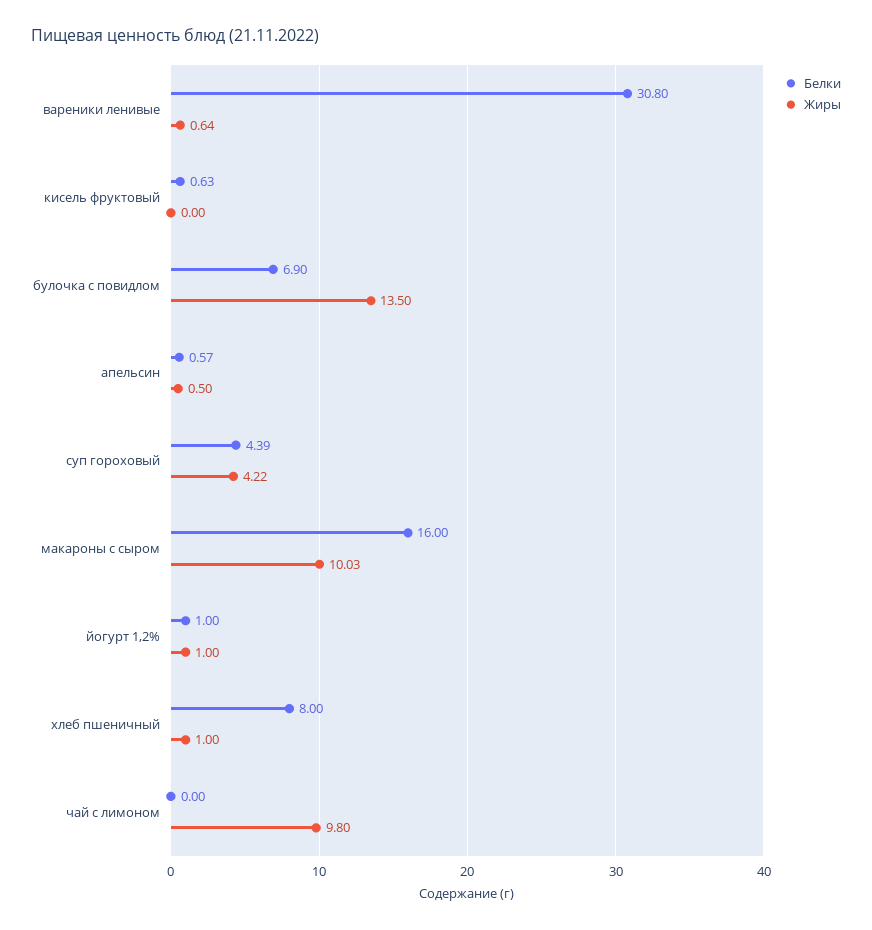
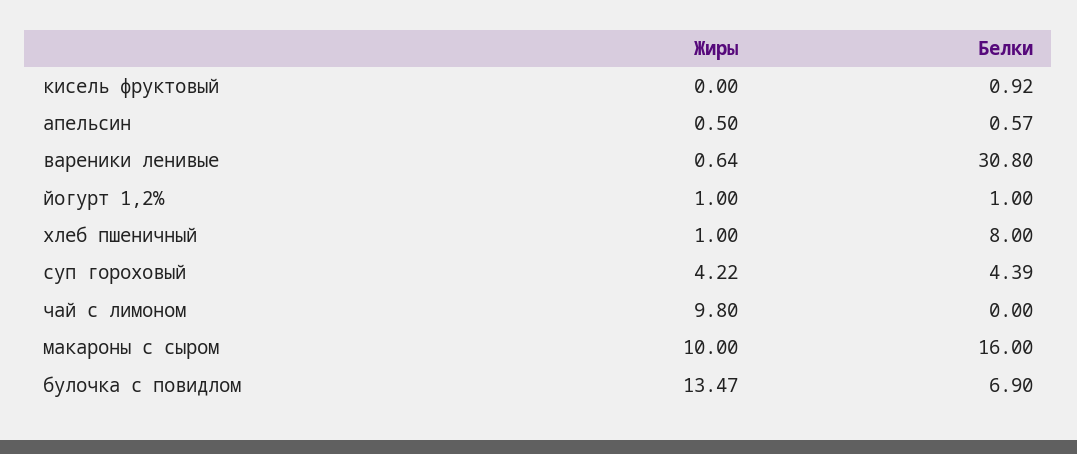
Белки, кисель фруктовый: 0.63 -> 0.92
Жиры, булочка с повидлом: 13.5 -> 13.47
Жиры, макароны с сыром: 10.03 -> 10

